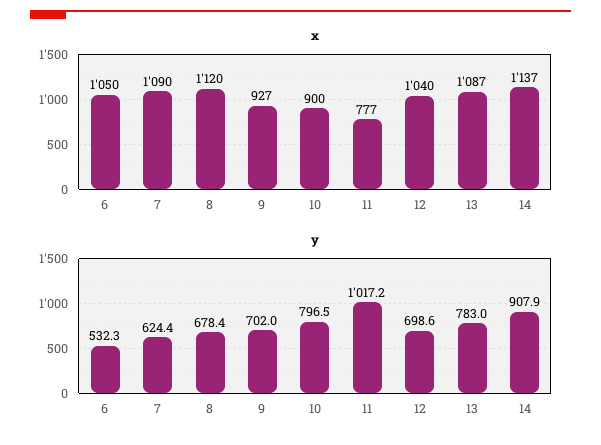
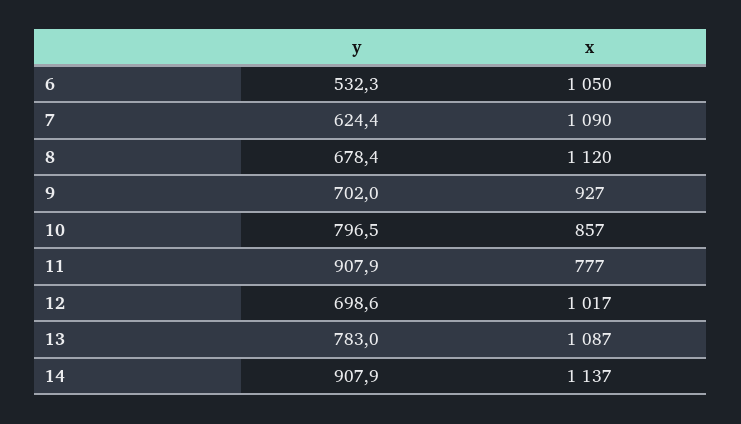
x, 10: 900 -> 857
x, 12: 1040 -> 1017
y, 11: 1017.2 -> 907.9

